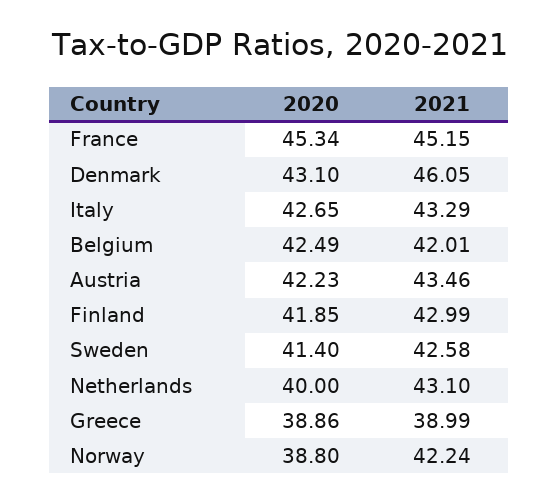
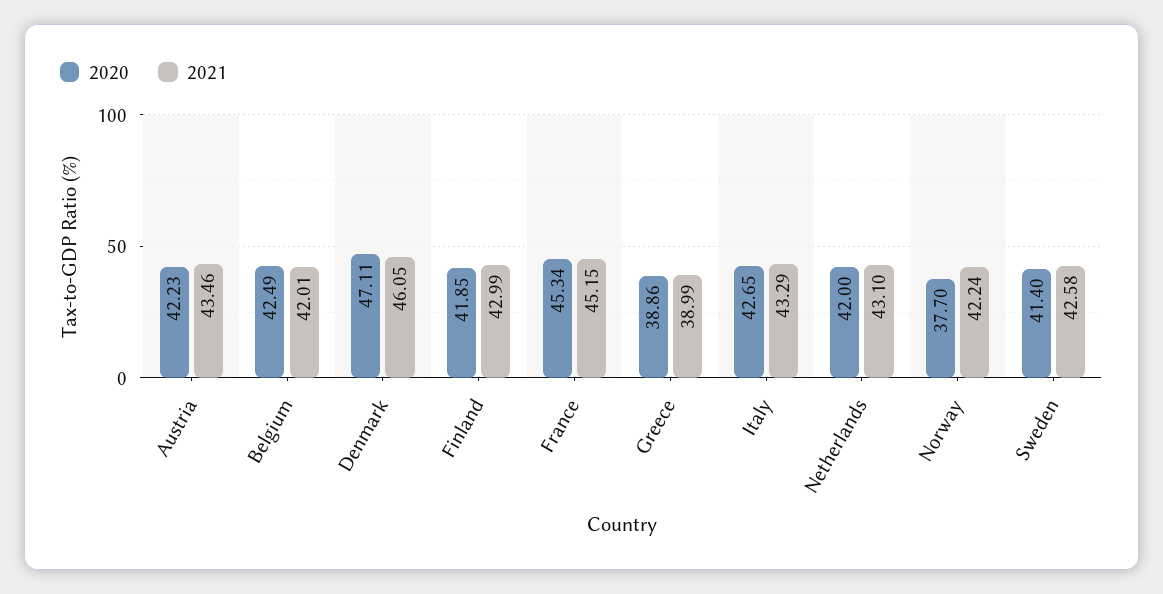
2020, Denmark: 43.1 -> 47.11
2020, Netherlands: 40 -> 42
2020, Norway: 38.8 -> 37.7

